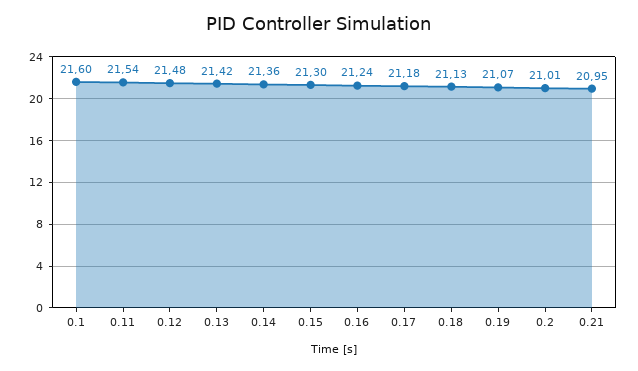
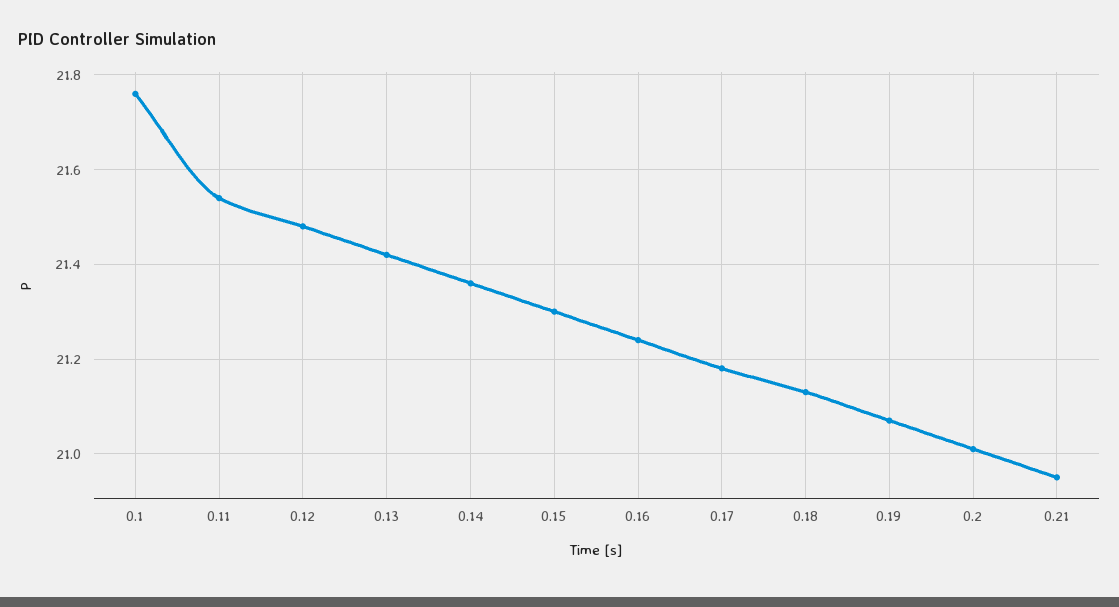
0.1: 21.6 -> 21.75

